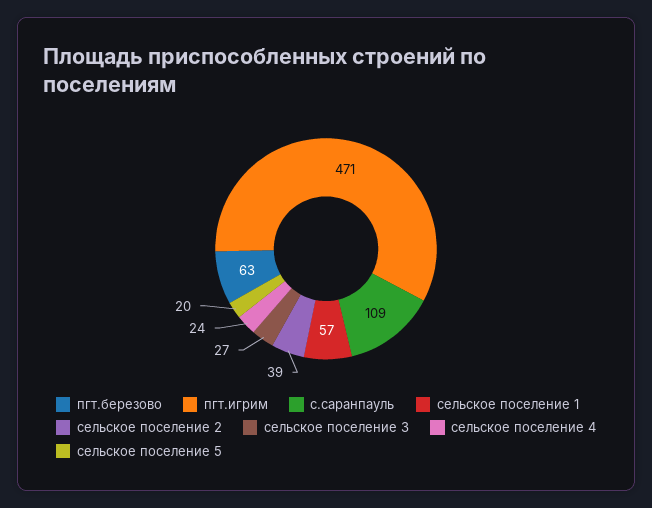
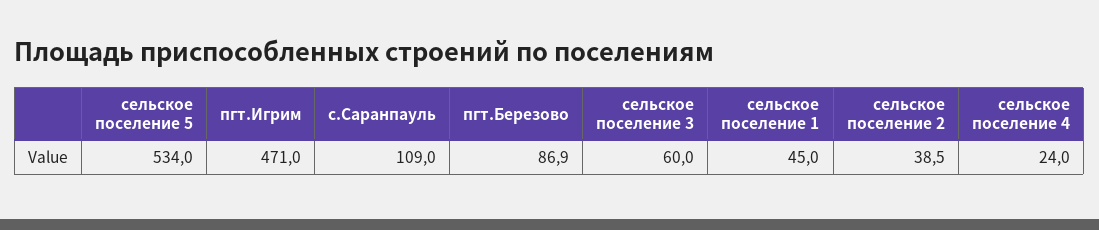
пгт.березово: 63 -> 86.9
сельское поселение 1: 57 -> 45
сельское поселение 3: 27 -> 60
сельское поселение 5: 20 -> 534

